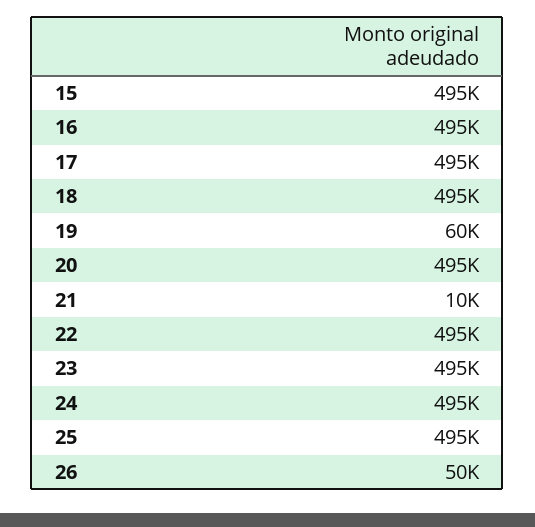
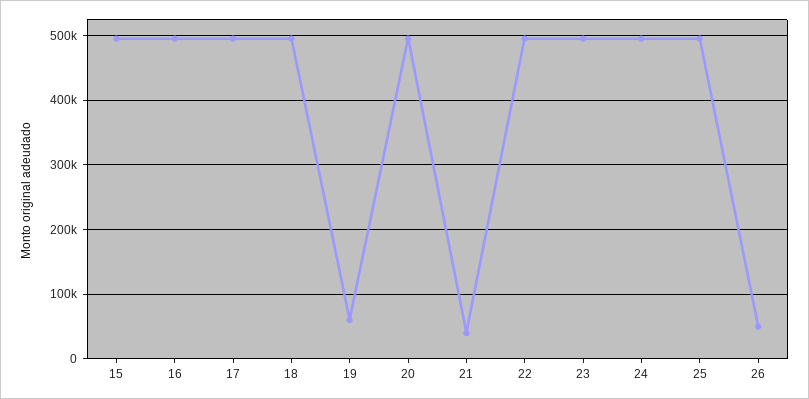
21: 10000 -> 40000

